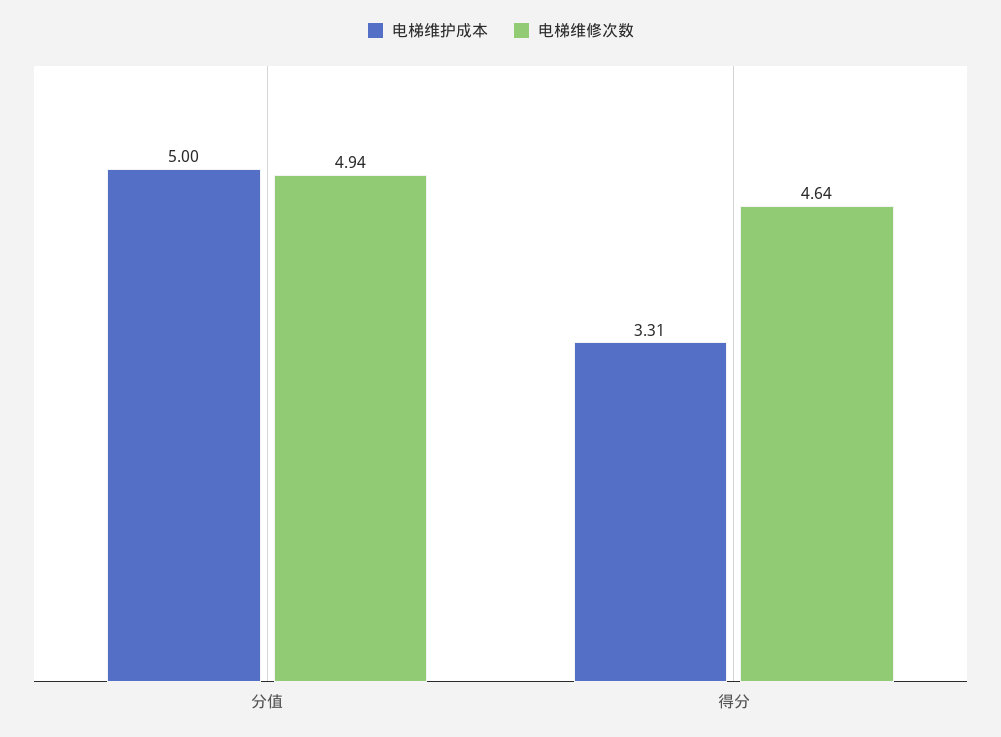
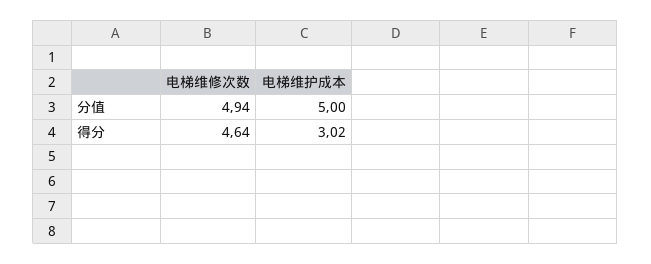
电梯维护成本, 得分: 3.31 -> 3.02

